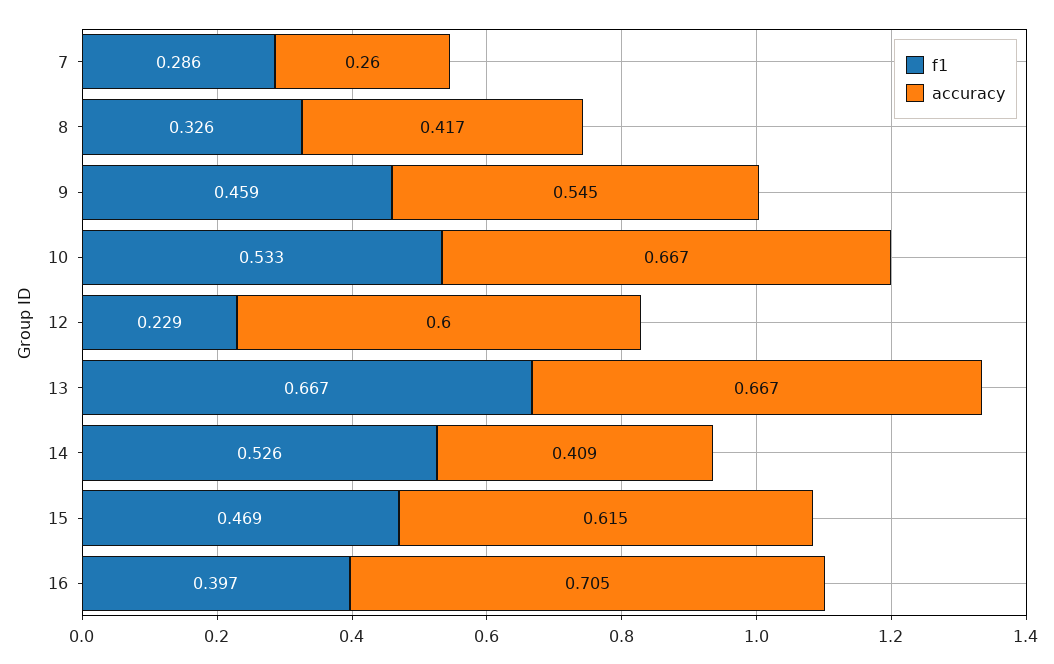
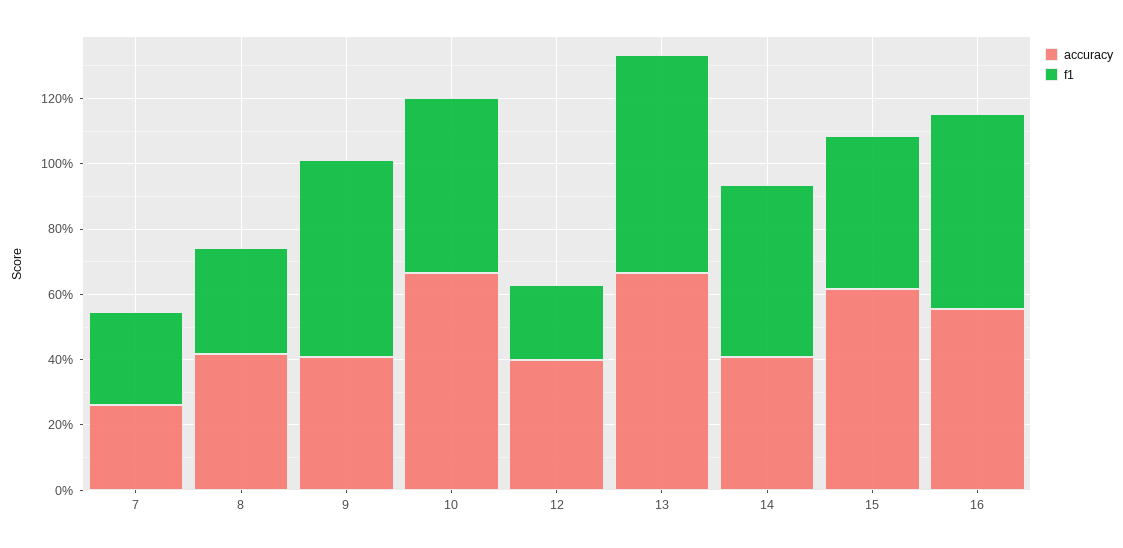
f1, 9: 0.459 -> 0.6
accuracy, 9: 0.545 -> 0.4
accuracy, 12: 0.6 -> 0.4
f1, 16: 0.397 -> 0.6
accuracy, 16: 0.705 -> 0.55

